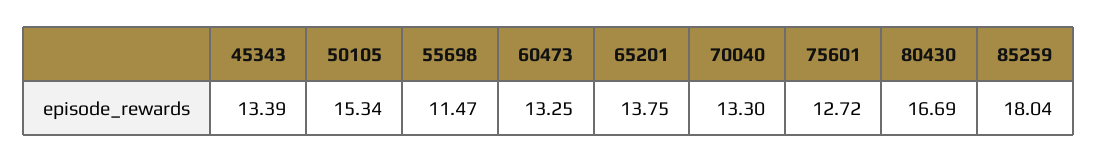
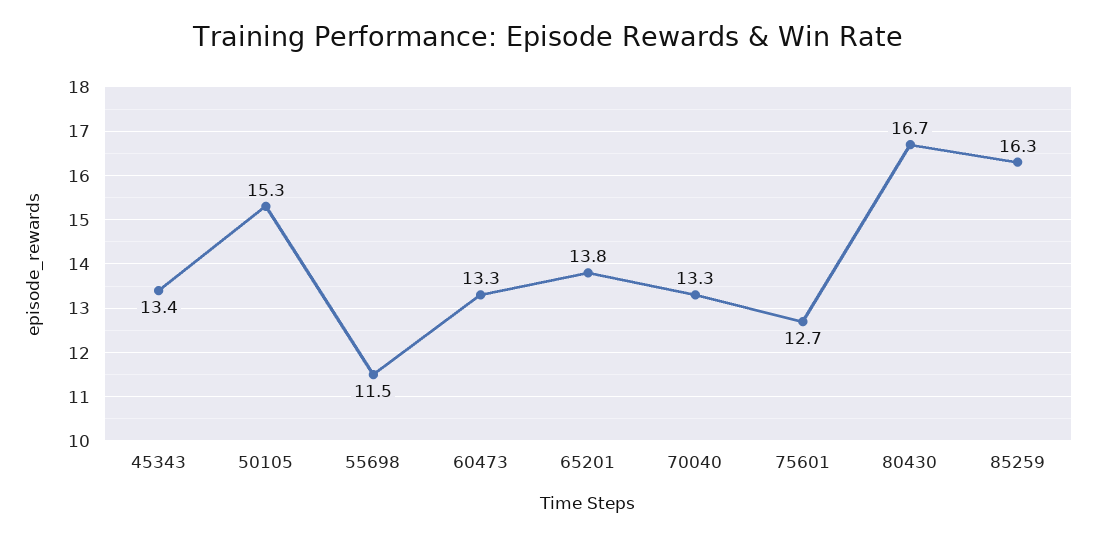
85259: 18.04 -> 16.3

